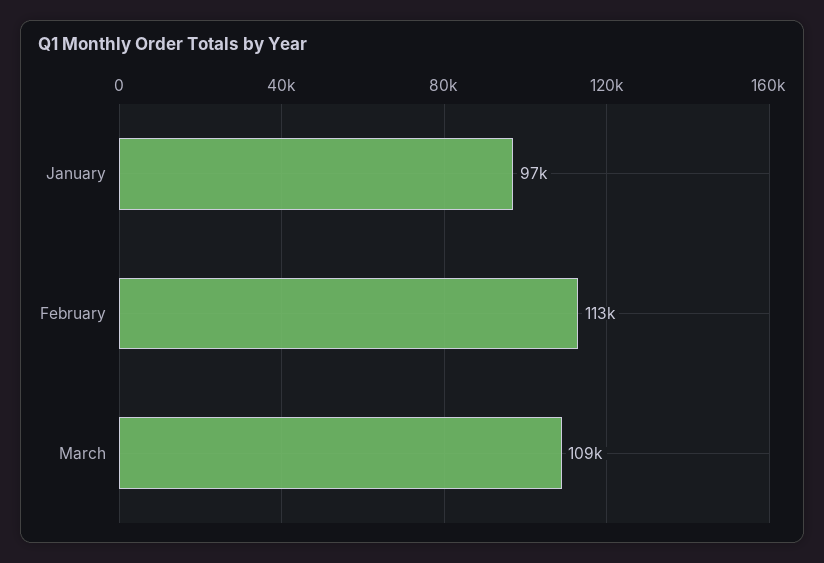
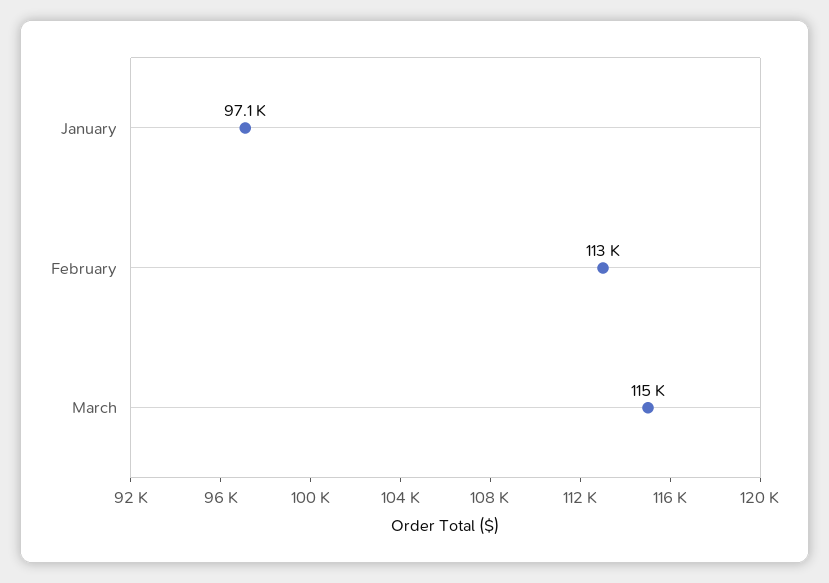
March: 109000 -> 115000

